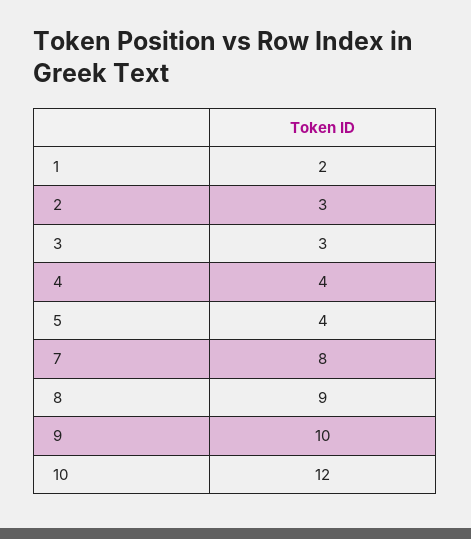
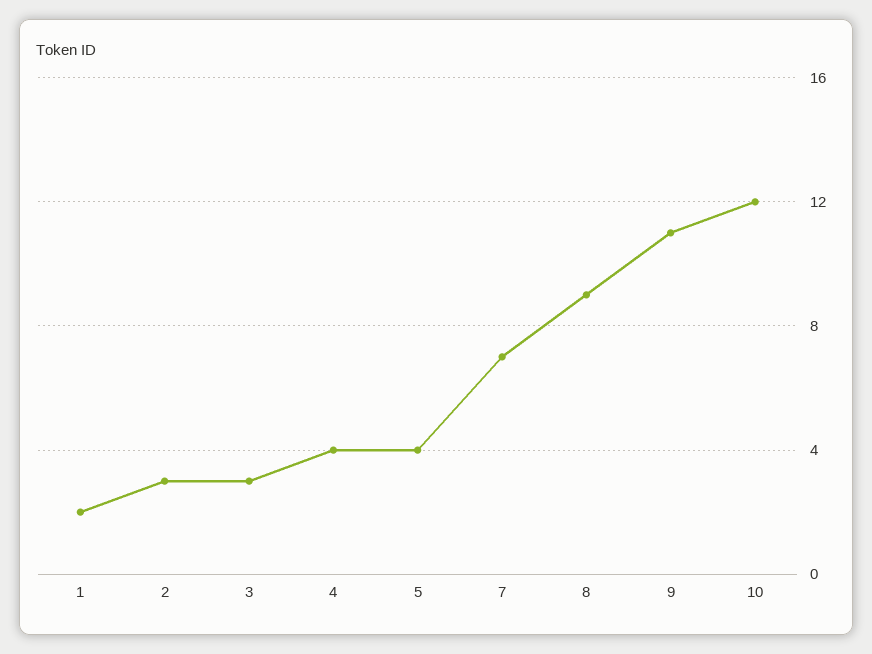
7: 8 -> 7
9: 10 -> 11

